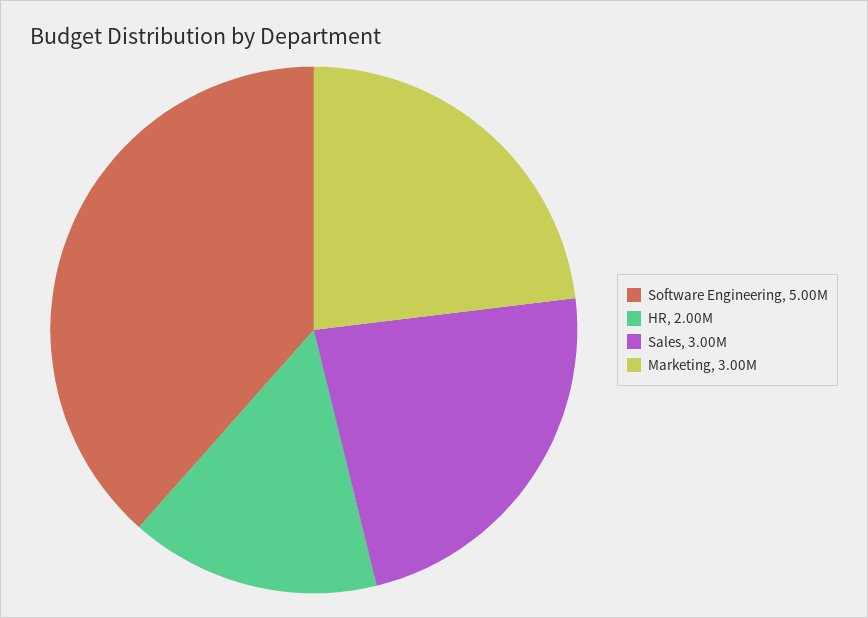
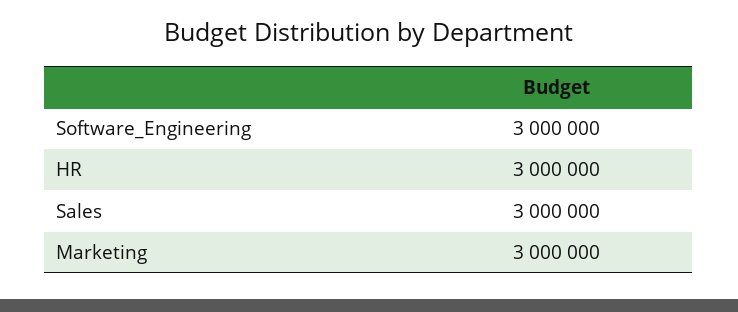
Software Engineering: 5000000 -> 3000000
HR: 2000000 -> 3000000

